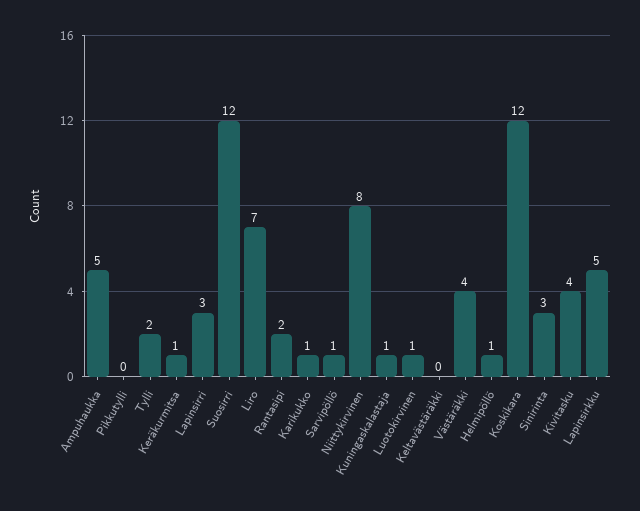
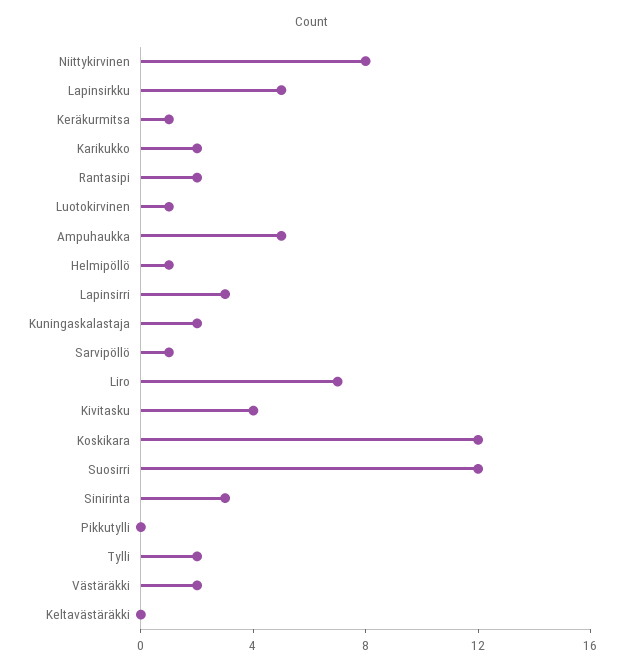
Karikukko: 1 -> 2
Kuningaskalastaja: 1 -> 2
Västäräkki: 4 -> 2

